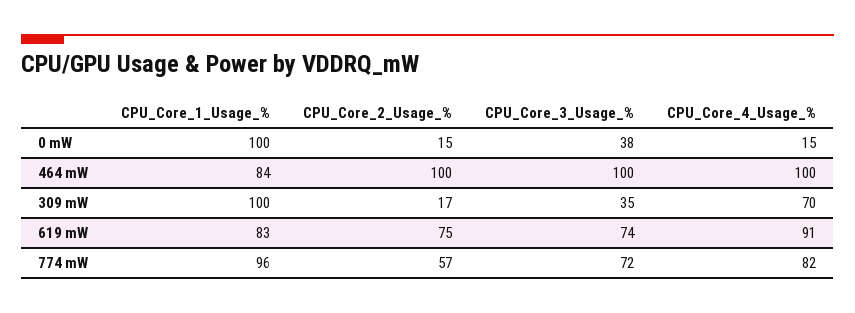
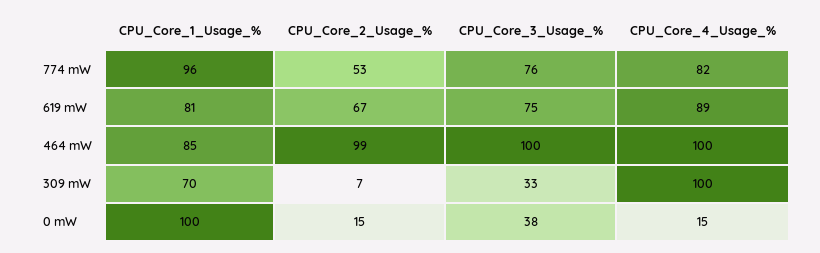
CPU_Core_1_Usage_%, 464 mW: 84 -> 85
CPU_Core_2_Usage_%, 464 mW: 100 -> 99
CPU_Core_1_Usage_%, 309 mW: 100 -> 70
CPU_Core_2_Usage_%, 309 mW: 17 -> 7
CPU_Core_3_Usage_%, 309 mW: 35 -> 33
CPU_Core_4_Usage_%, 309 mW: 70 -> 100
CPU_Core_1_Usage_%, 619 mW: 83 -> 81
CPU_Core_2_Usage_%, 619 mW: 75 -> 67
CPU_Core_3_Usage_%, 619 mW: 74 -> 75
CPU_Core_4_Usage_%, 619 mW: 91 -> 89
CPU_Core_2_Usage_%, 774 mW: 57 -> 53
CPU_Core_3_Usage_%, 774 mW: 72 -> 76

